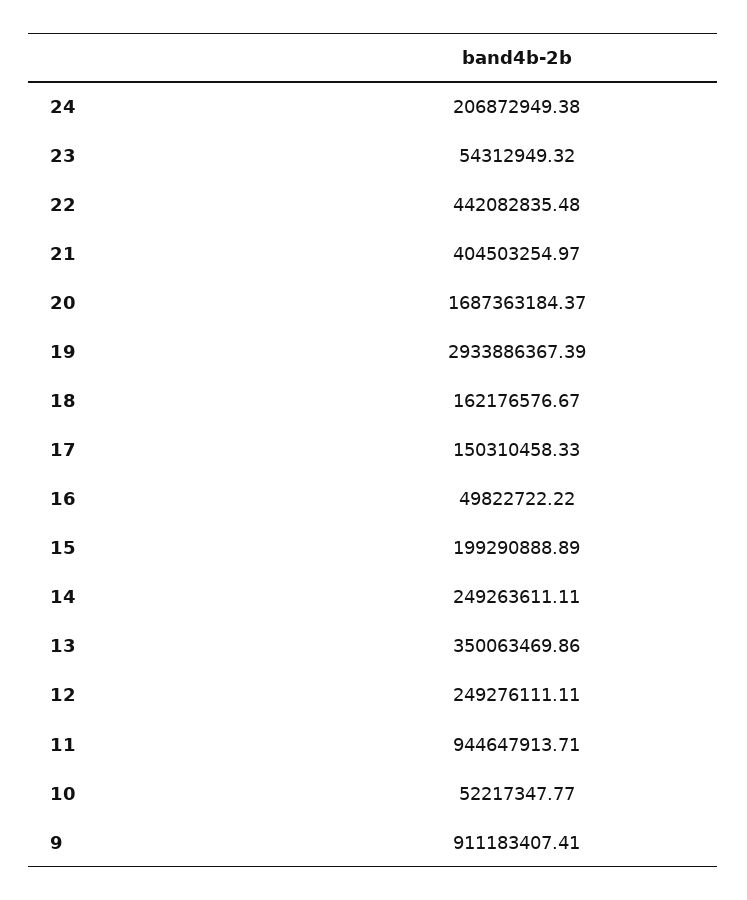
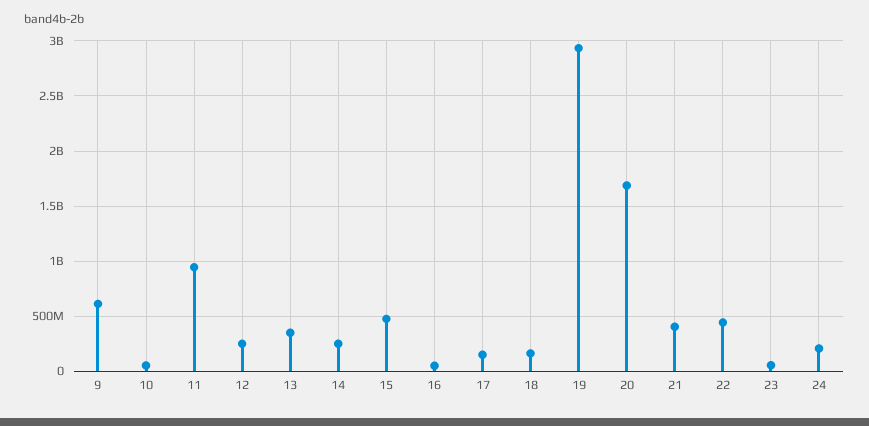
15: 199290888.89 -> 500000000
9: 911183407.41 -> 600000000

